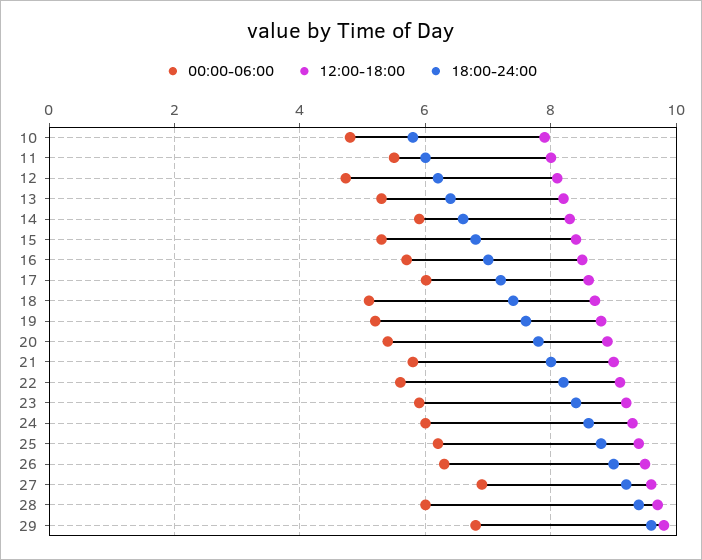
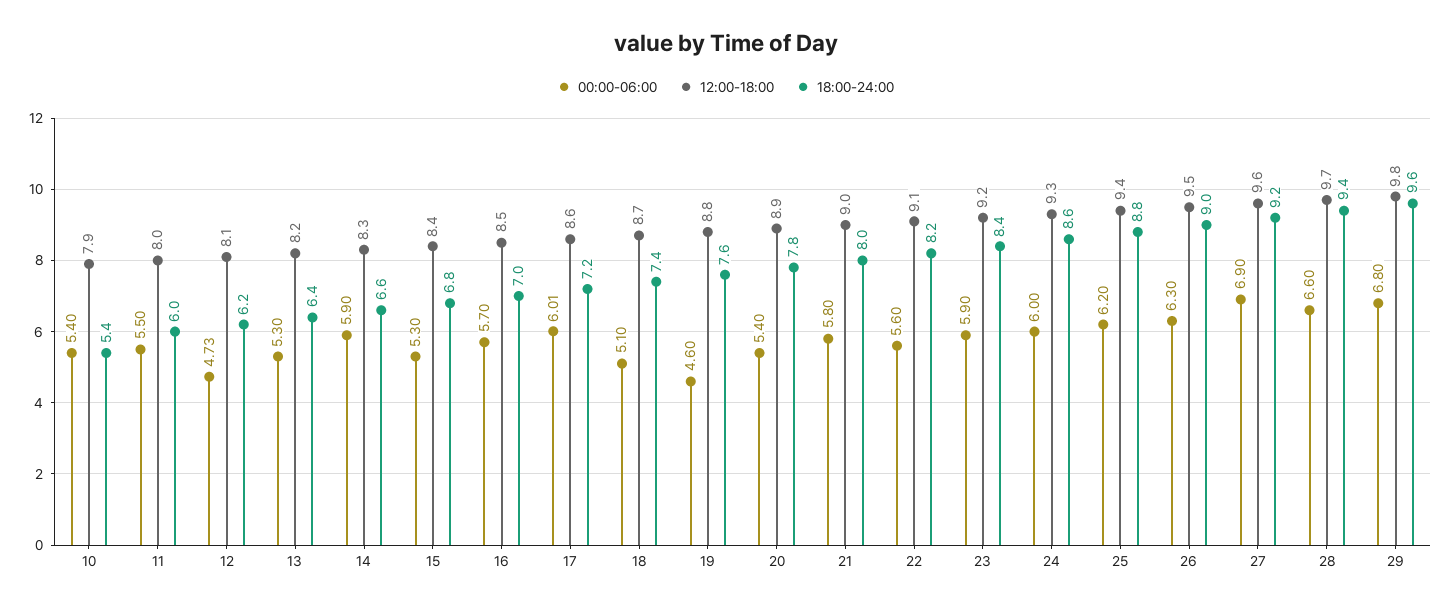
00:00-06:00, 10: 4.8 -> 5.4
18:00-24:00, 10: 5.8 -> 5.4
00:00-06:00, 19: 5.2 -> 4.6
00:00-06:00, 28: 6 -> 6.6

